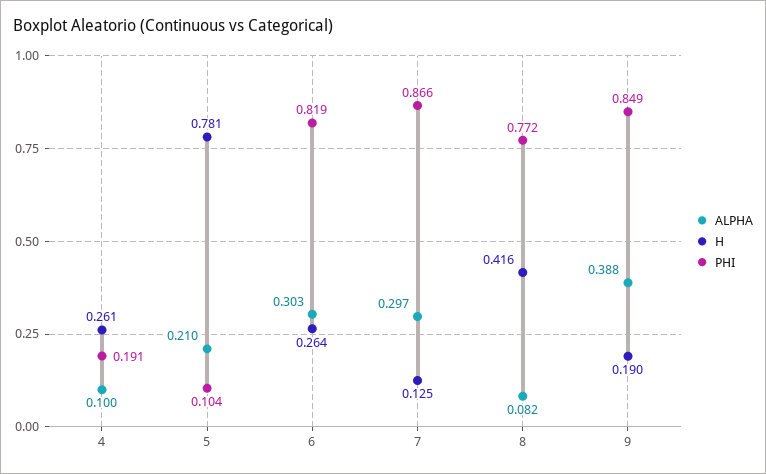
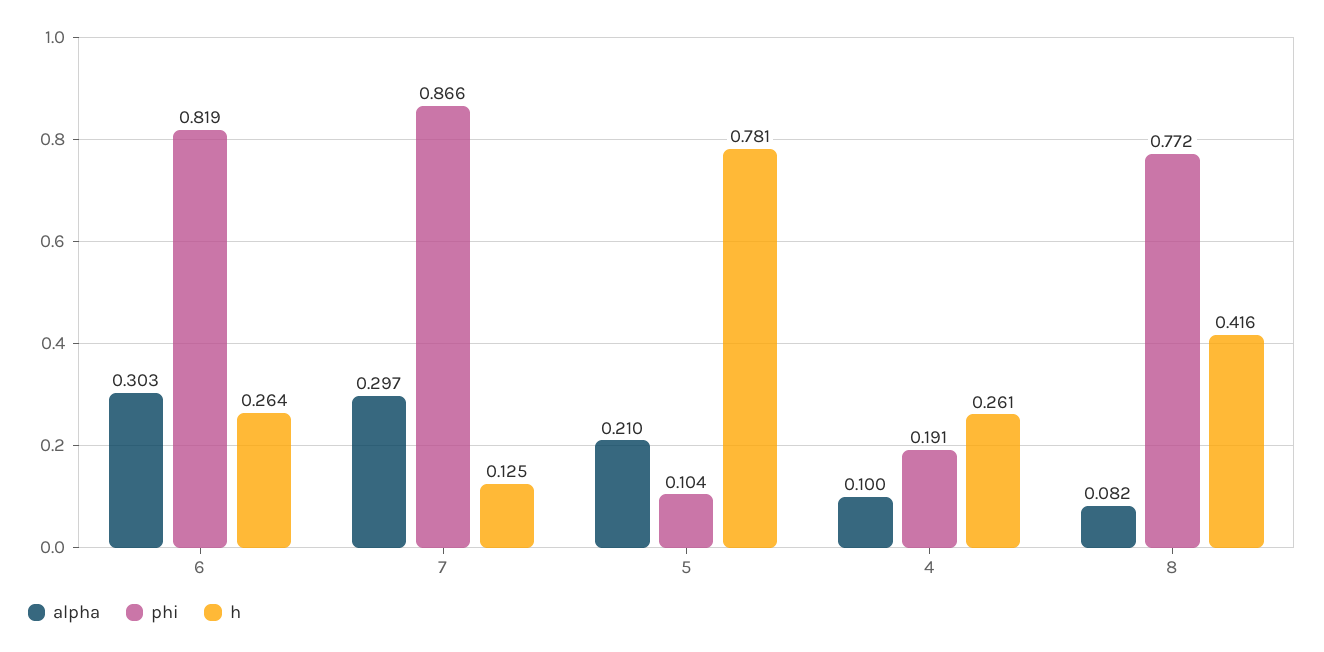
ALPHA, 9: 0.388 -> none
H, 9: 0.19 -> none
PHI, 9: 0.849 -> none

